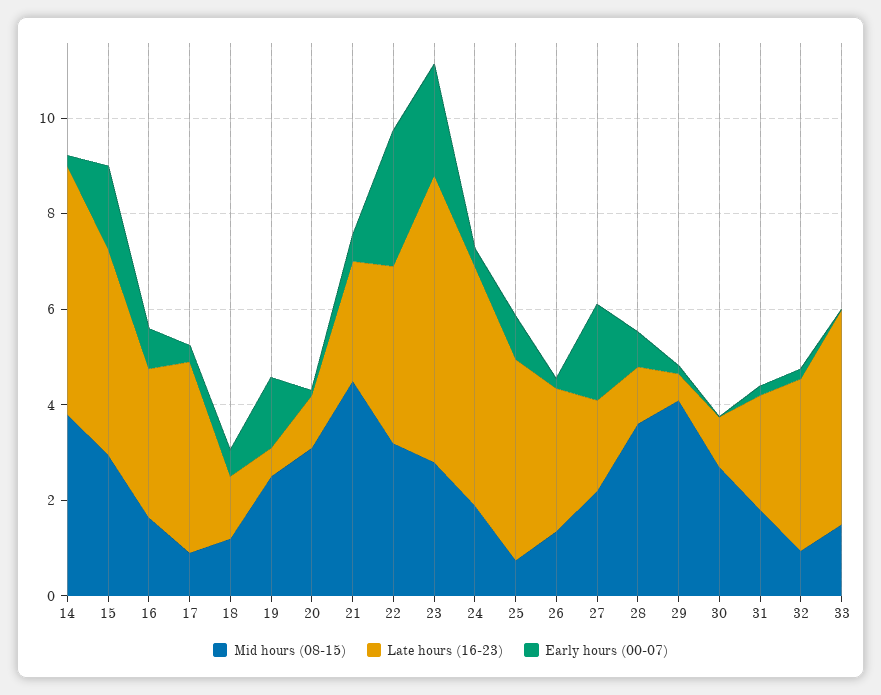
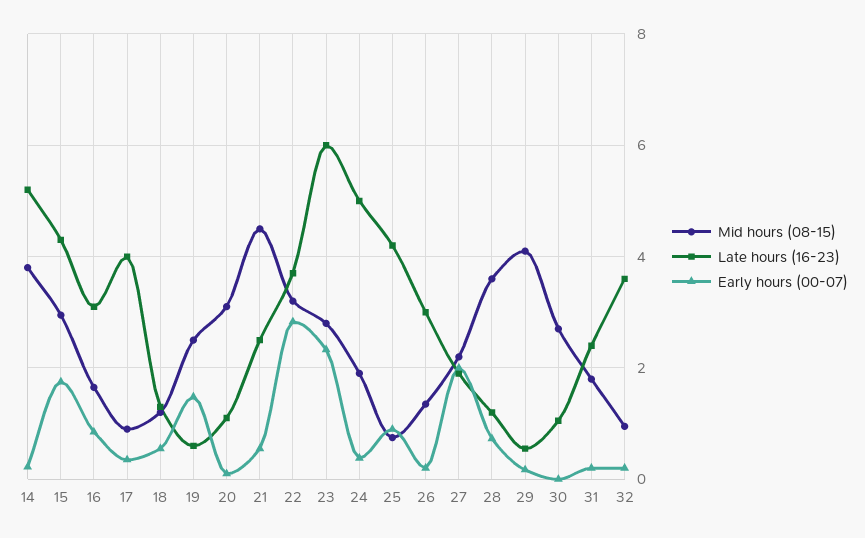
Mid hours (08-15), 33: 1.5 -> none
Late hours (16-23), 33: 4.5 -> none
Early hours (00-07), 33: 0 -> none

